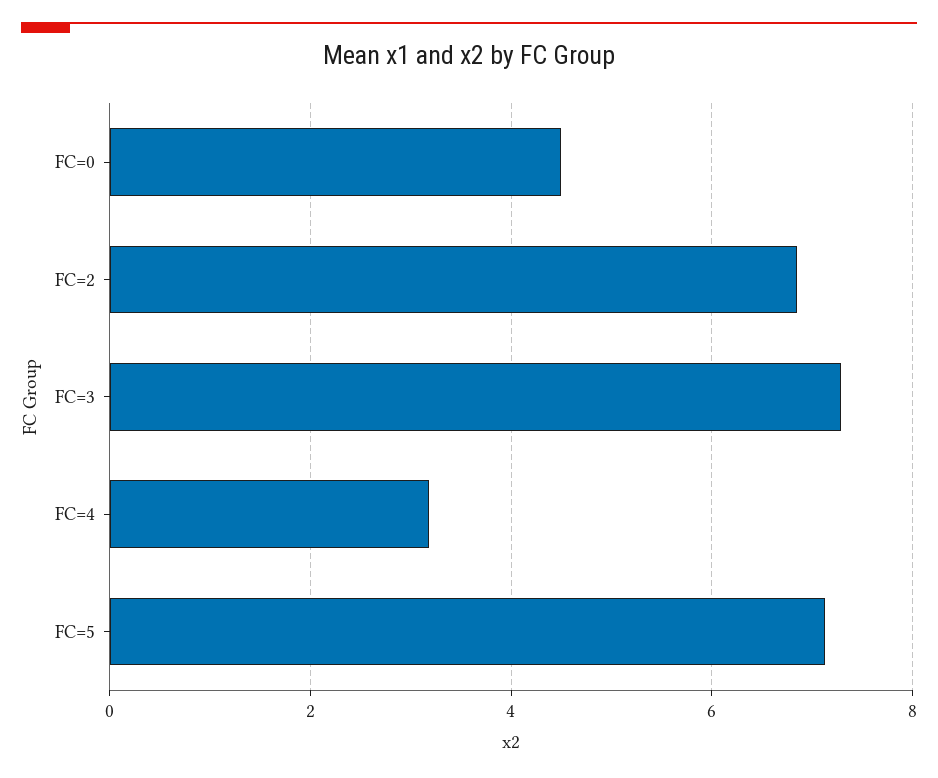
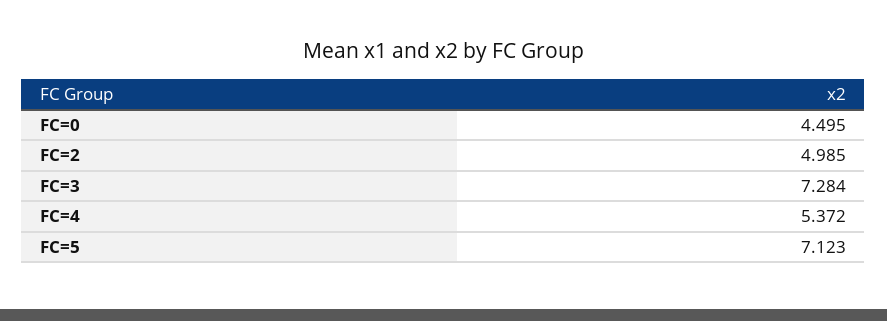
FC=2: 6.8 -> 4.985
FC=4: 3.2 -> 5.372

